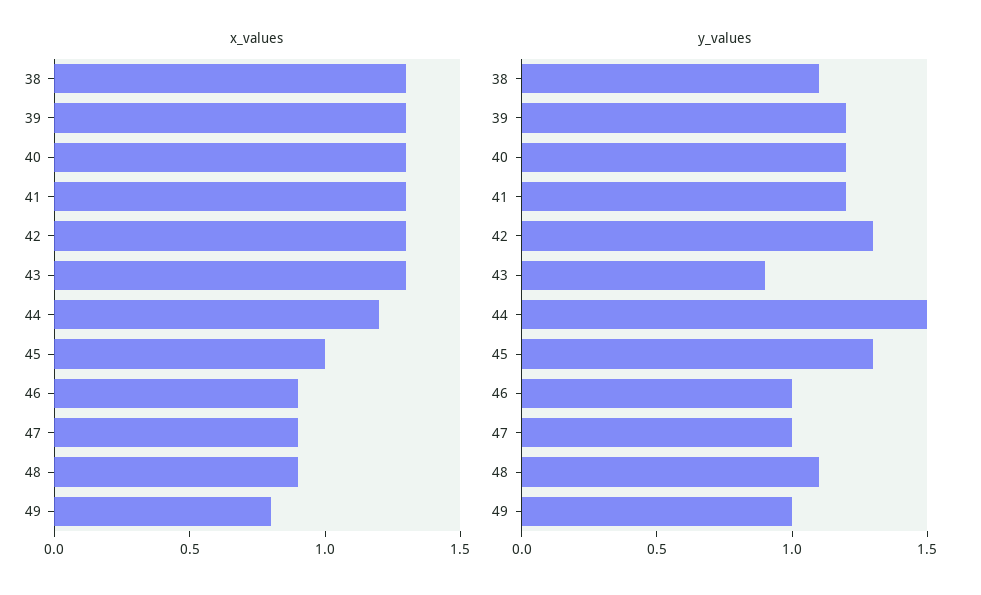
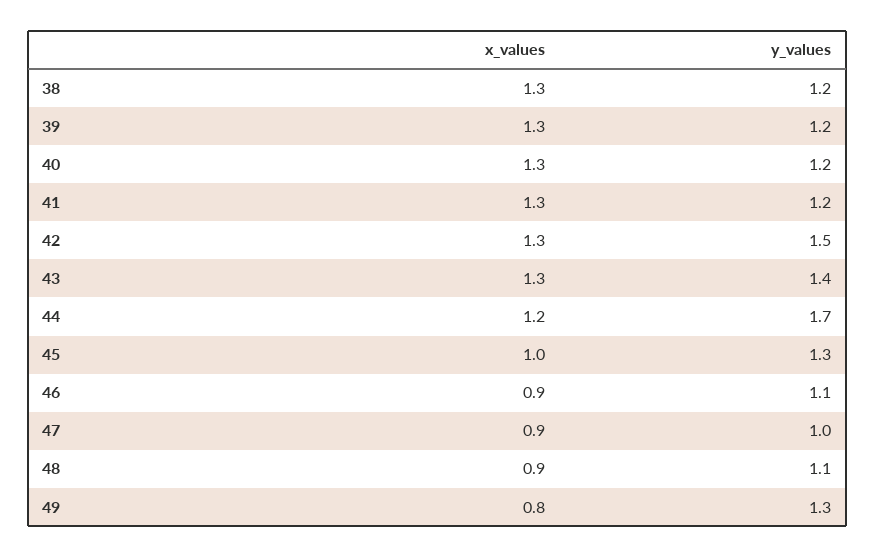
y_values, 38: 1.1 -> 1.2
y_values, 42: 1.3 -> 1.5
y_values, 43: 0.9 -> 1.4
y_values, 44: 1.5 -> 1.7
y_values, 46: 1 -> 1.1
y_values, 49: 1 -> 1.3

